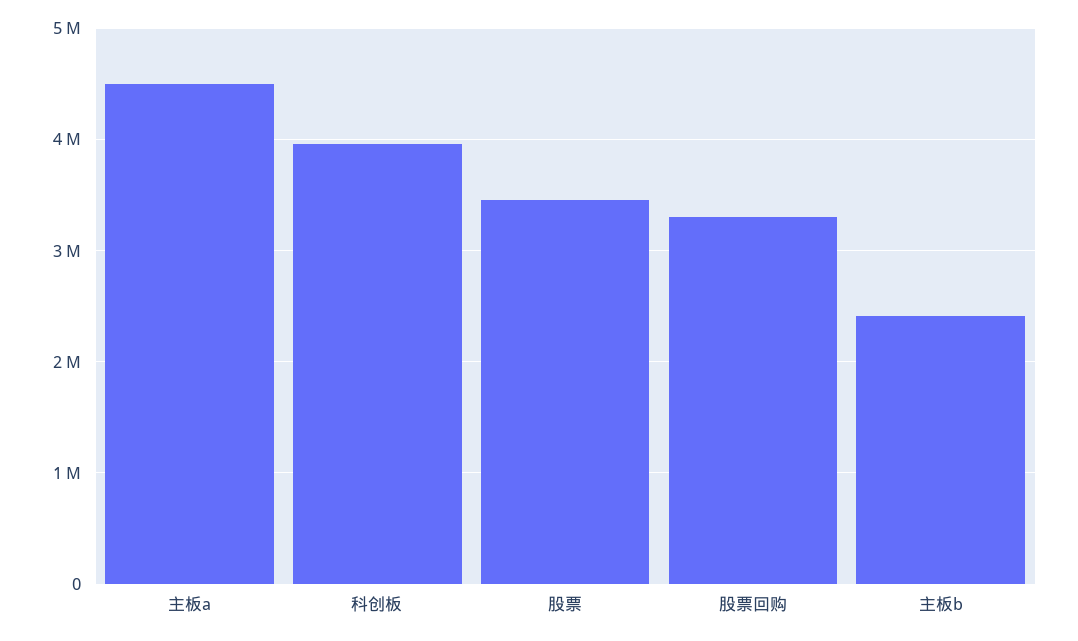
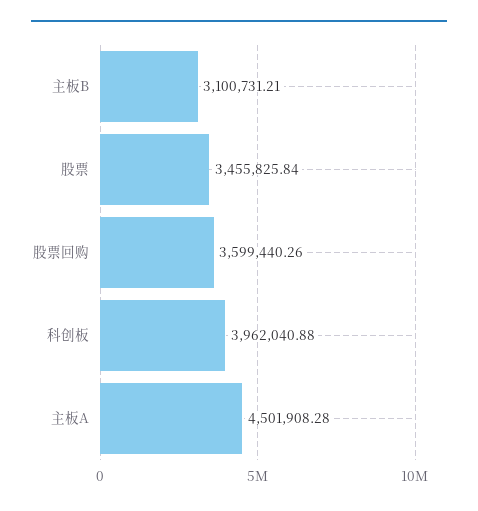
股票回购: 3300000 -> 3599440.26
主板b: 2400000 -> 3100731.21

